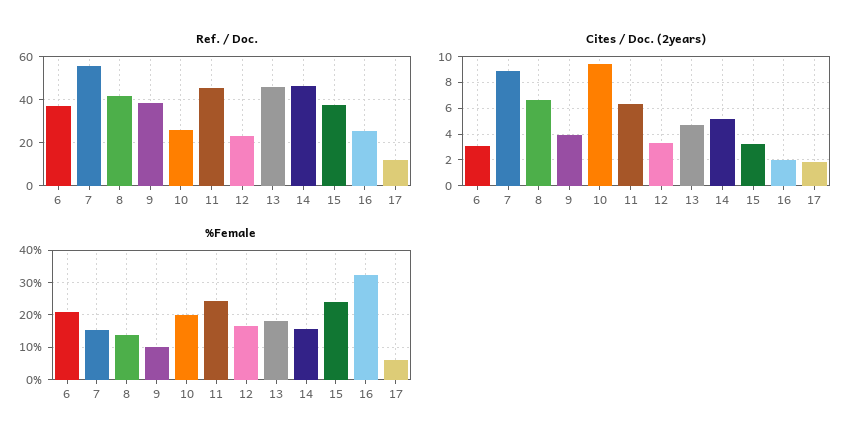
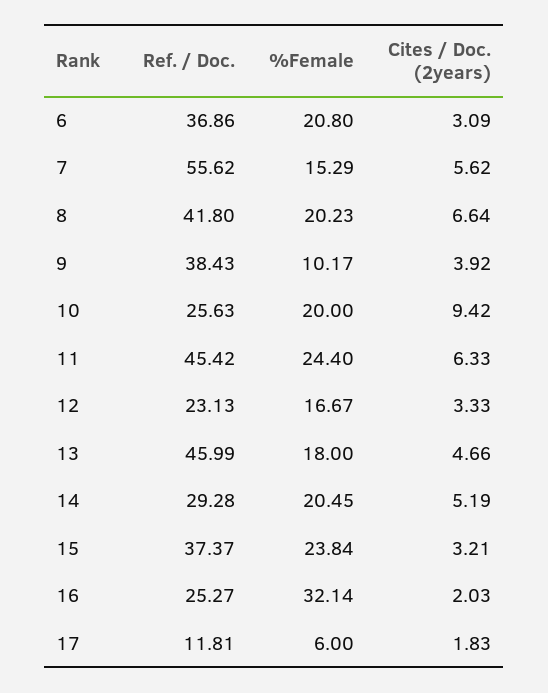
Ref. / Doc., 14: 45 -> 29.28
Cites / Doc. (2years), 7: 9 -> 5.62
%Female, 8: 14 -> 20.23
%Female, 14: 16 -> 20.45

